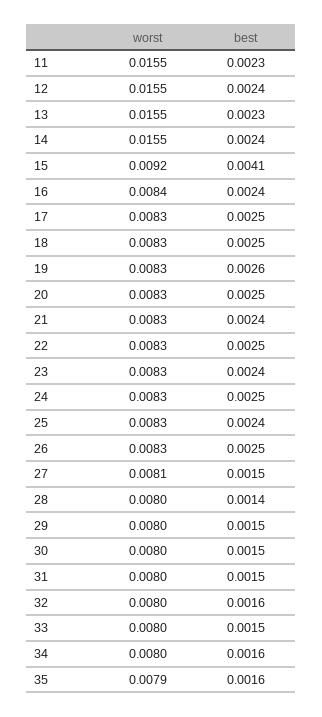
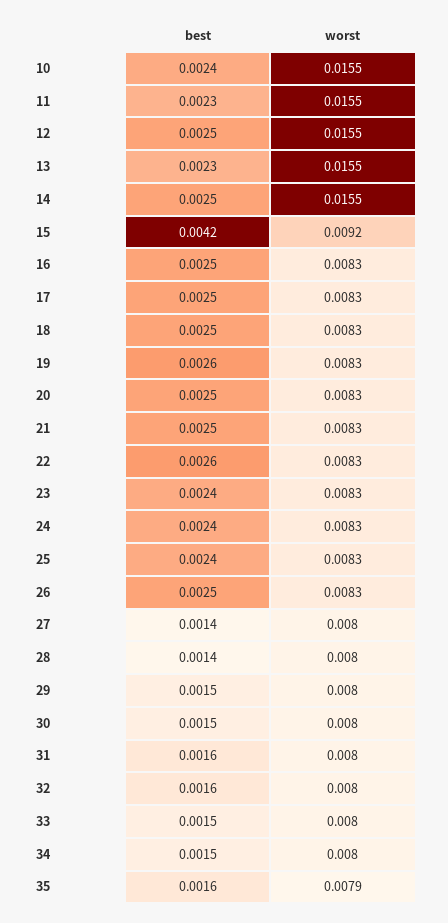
best, 12: 0.0024 -> 0.0025
best, 14: 0.0024 -> 0.0025
best, 15: 0.0041 -> 0.0042
worst, 16: 0.0084 -> 0.0083
best, 16: 0.0024 -> 0.0025
best, 21: 0.0024 -> 0.0025
best, 22: 0.0025 -> 0.0026
best, 24: 0.0025 -> 0.0024
worst, 27: 0.0081 -> 0.008
best, 27: 0.0015 -> 0.0014
best, 31: 0.0015 -> 0.0016
best, 34: 0.0016 -> 0.0015
best, 10: none -> 0.0024
worst, 10: none -> 0.0155

